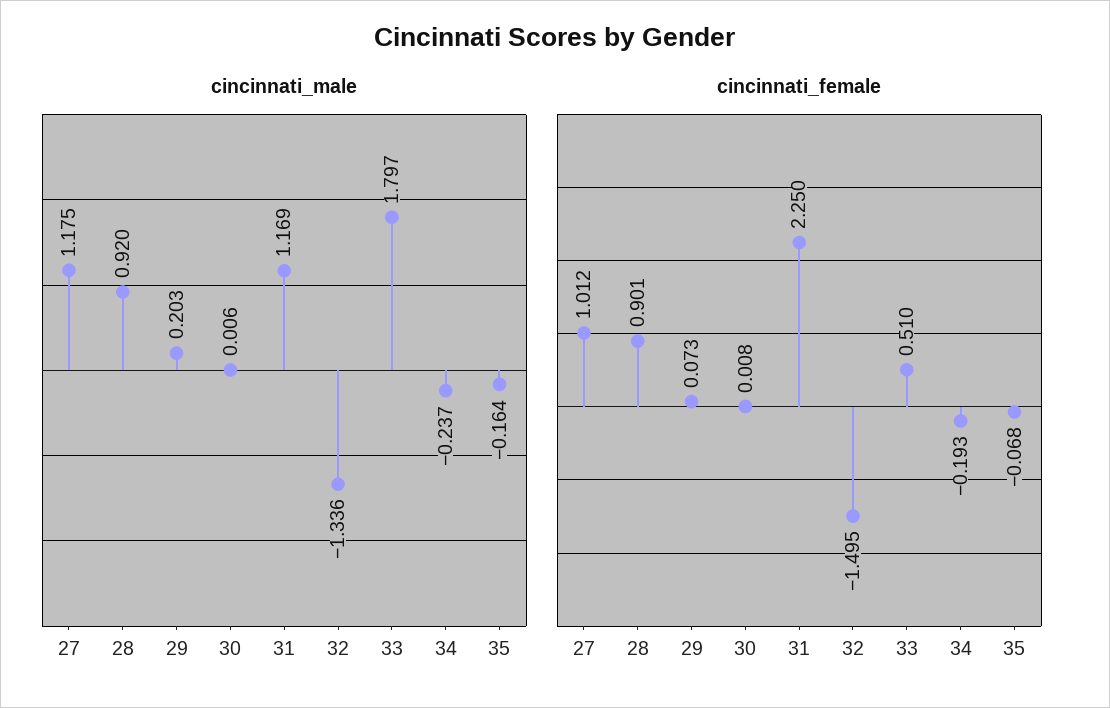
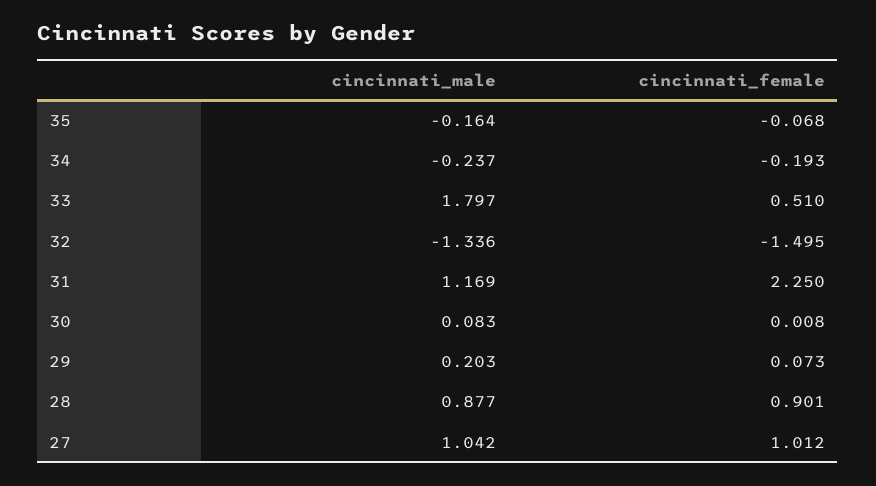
cincinnati_male, 27: 1.175 -> 1.042
cincinnati_male, 28: 0.92 -> 0.877
cincinnati_male, 30: 0.006 -> 0.083

